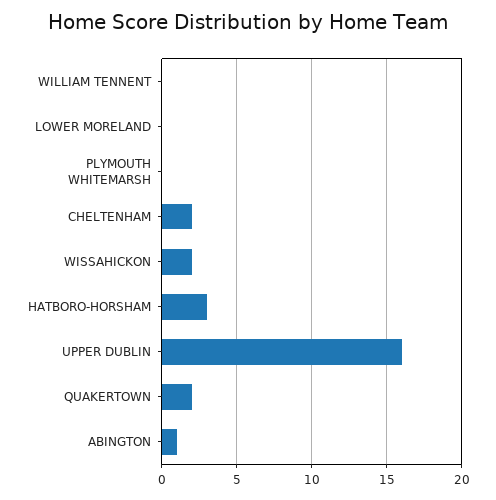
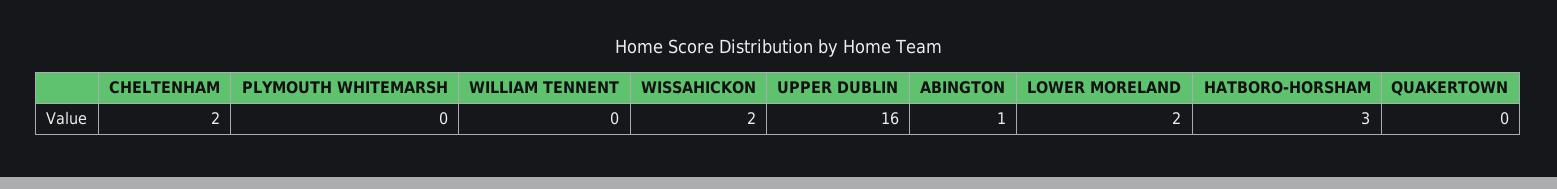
LOWER MORELAND: 0 -> 2
QUAKERTOWN: 2 -> 0

